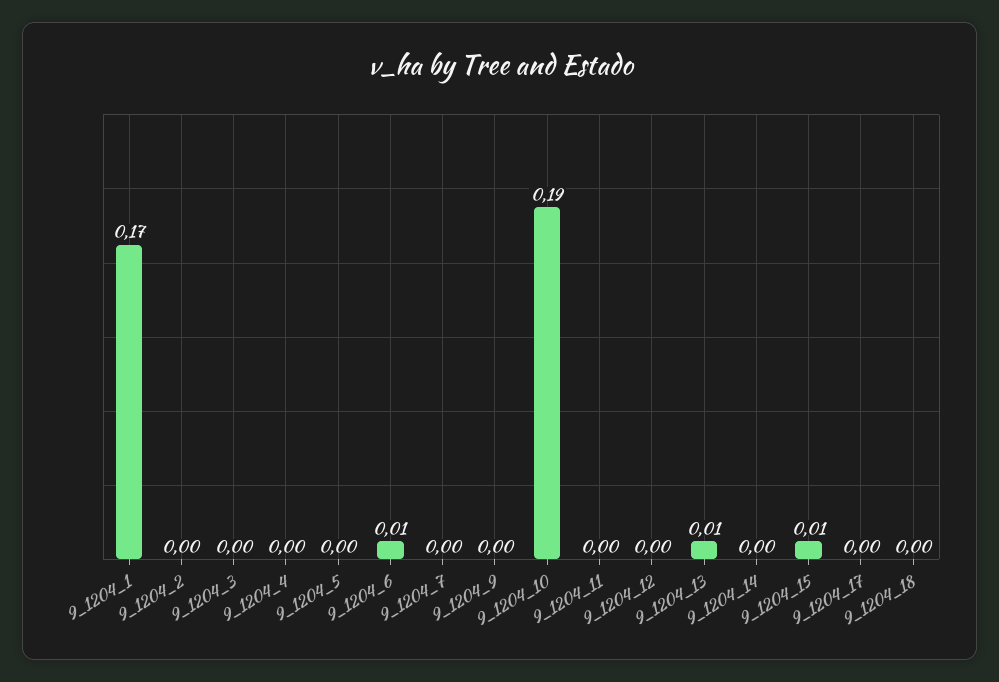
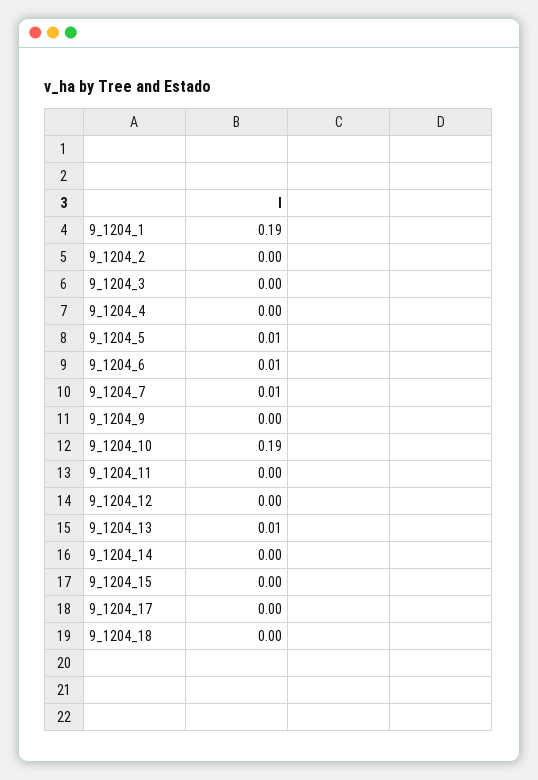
9_1204_1: 0.17 -> 0.19
9_1204_5: 0 -> 0.01
9_1204_7: 0 -> 0.01
9_1204_15: 0.01 -> 0

